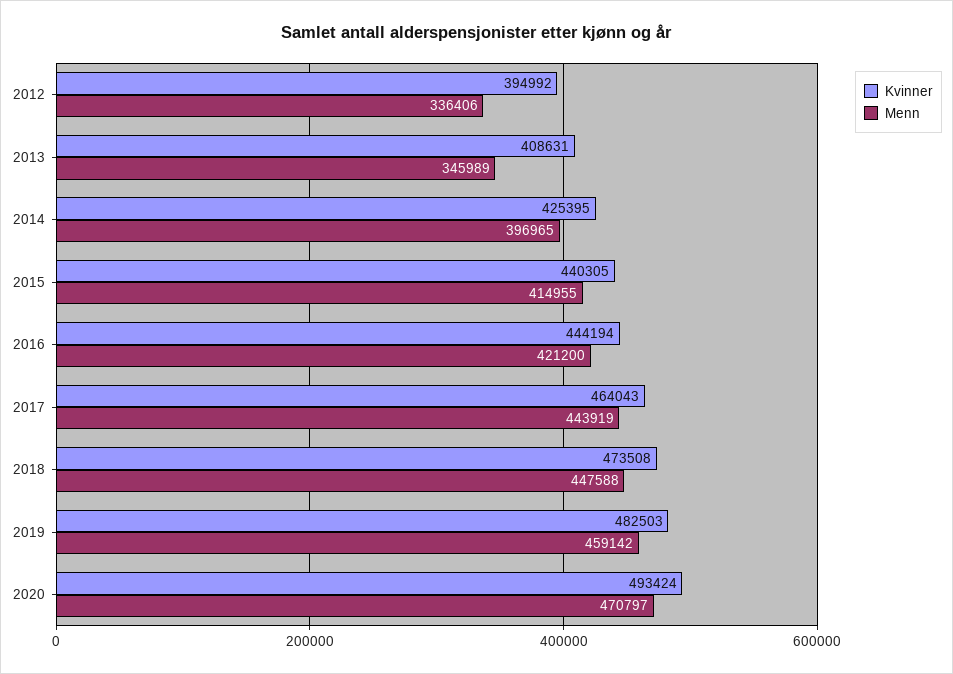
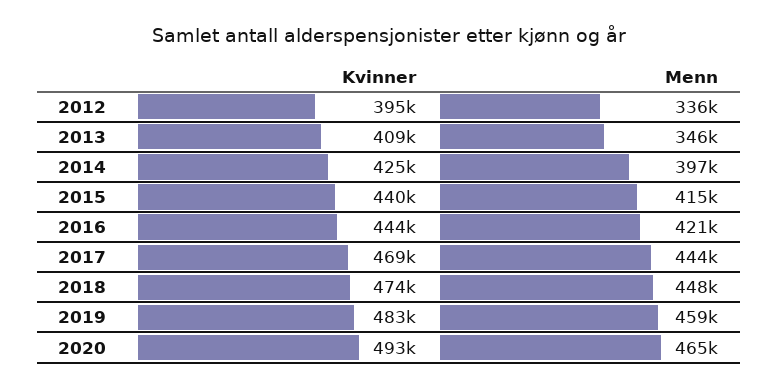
Kvinner, 2017: 464043 -> 469000
Menn, 2020: 470797 -> 465000

